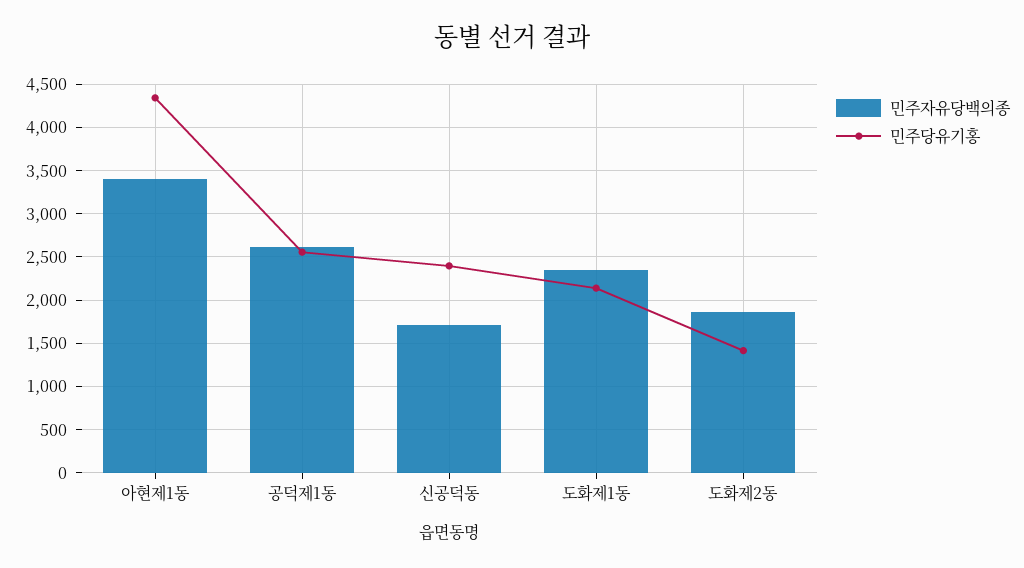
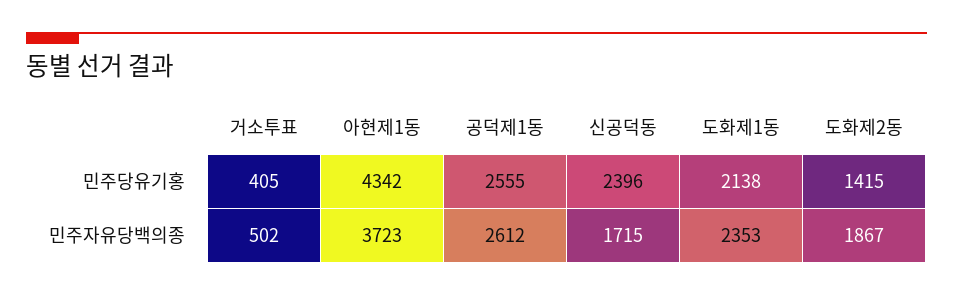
민주자유당백의종, 아현제1동: 3400 -> 3723
민주당유기홍, 거소투표: none -> 405
민주자유당백의종, 거소투표: none -> 502

